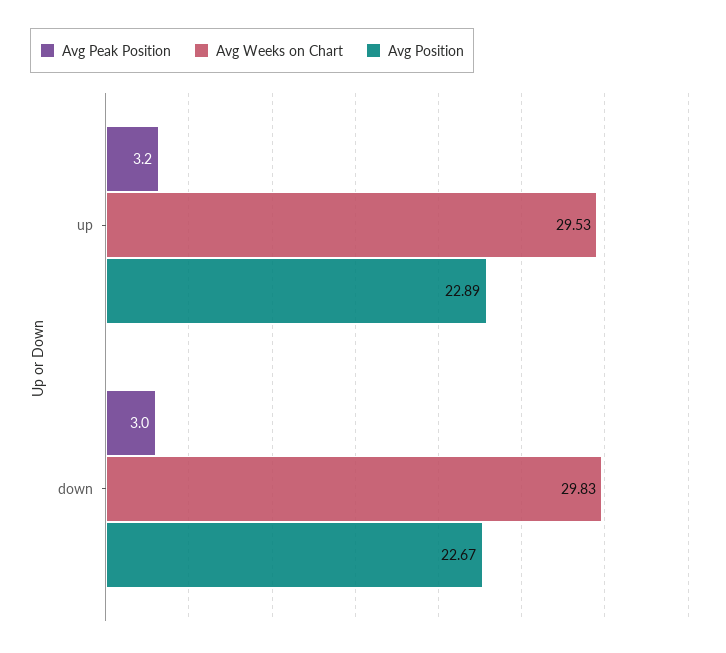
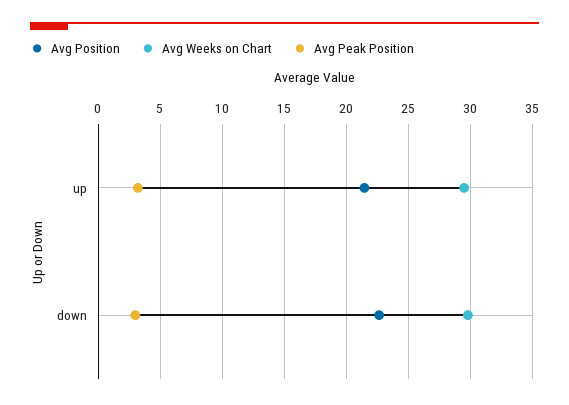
Avg Position, up: 22.89 -> 21.5

